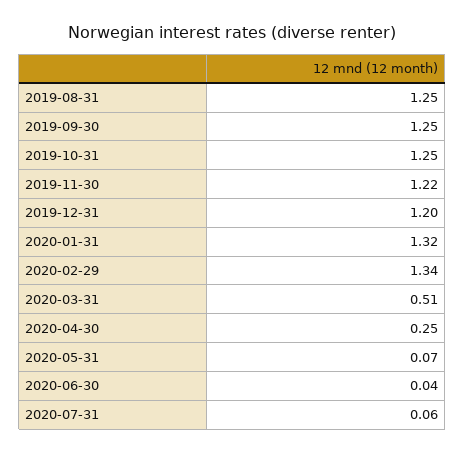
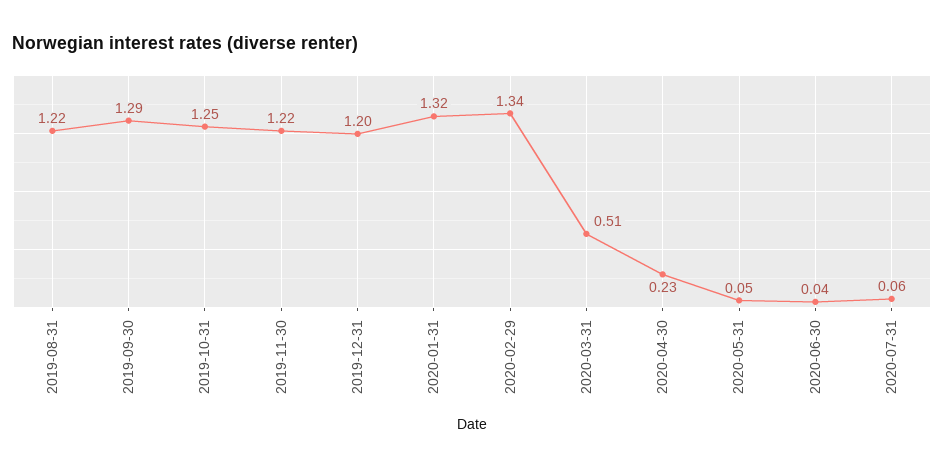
2019-08-31: 1.25 -> 1.22
2019-09-30: 1.25 -> 1.29
2020-04-30: 0.25 -> 0.23
2020-05-31: 0.07 -> 0.05

